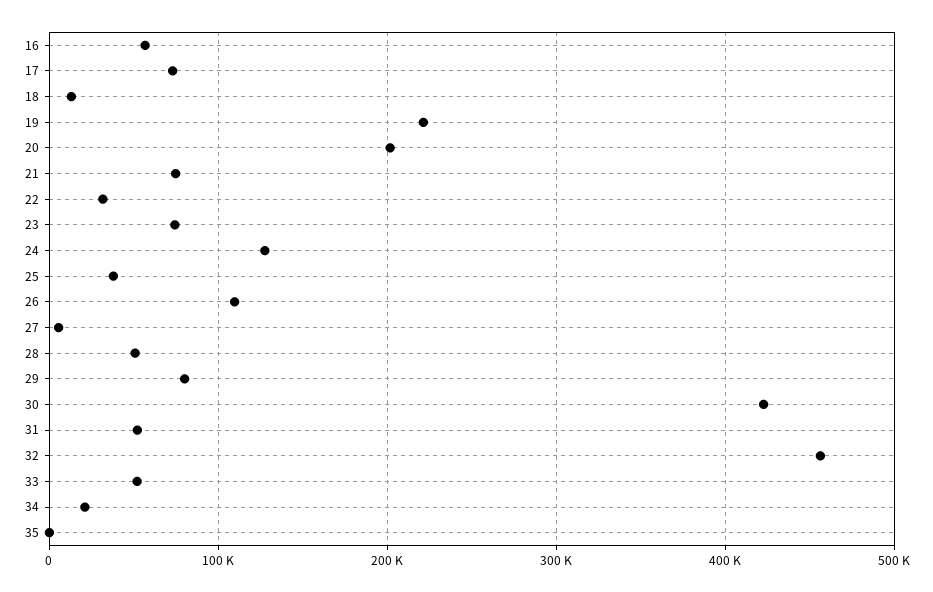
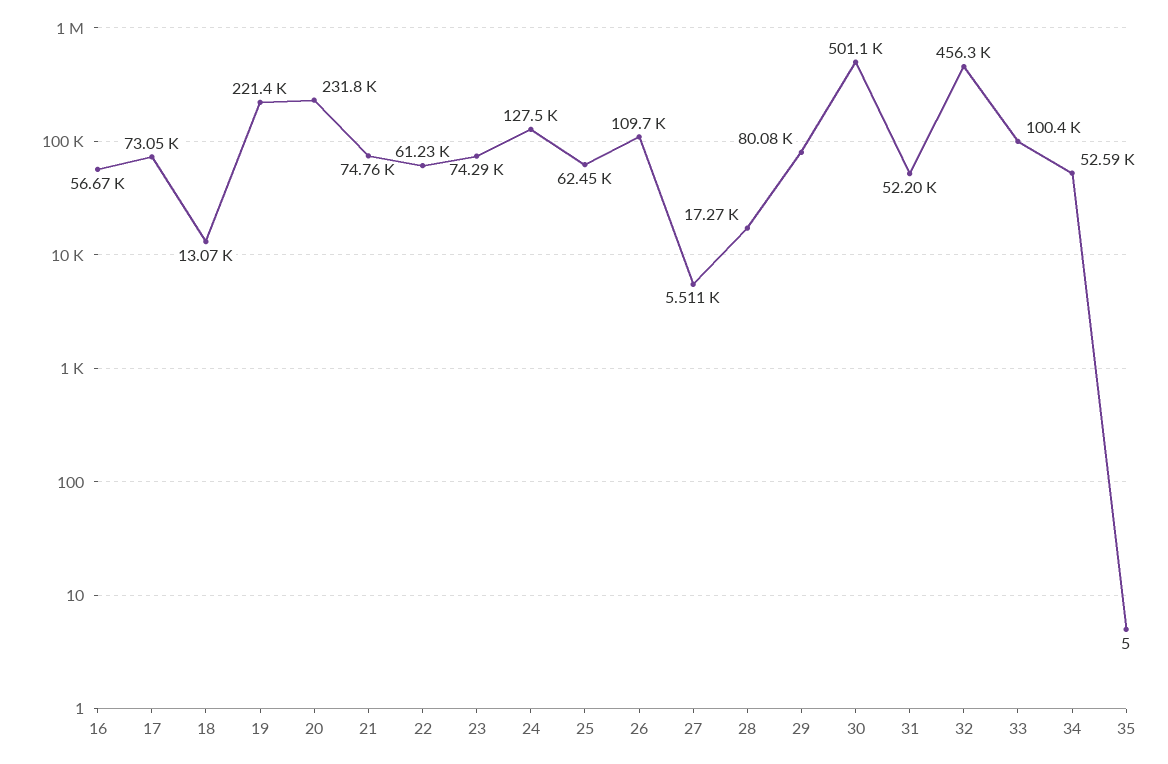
20: 200000 -> 231800
22: 30000 -> 61230
25: 40000 -> 62450
28: 50000 -> 17270
30: 420000 -> 501100
33: 50000 -> 100400
34: 20000 -> 52590

